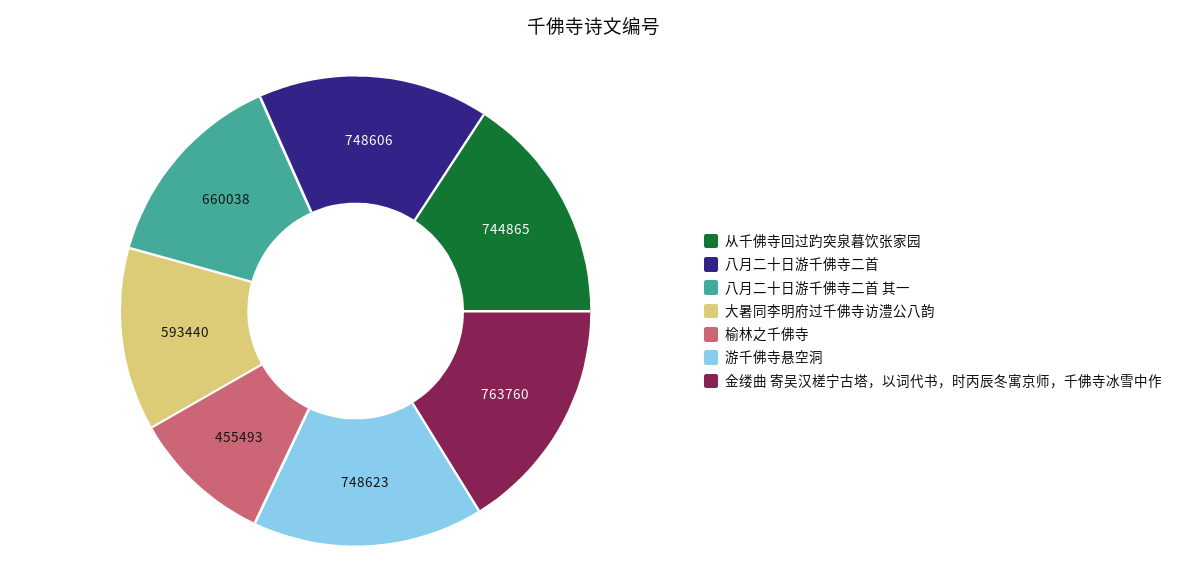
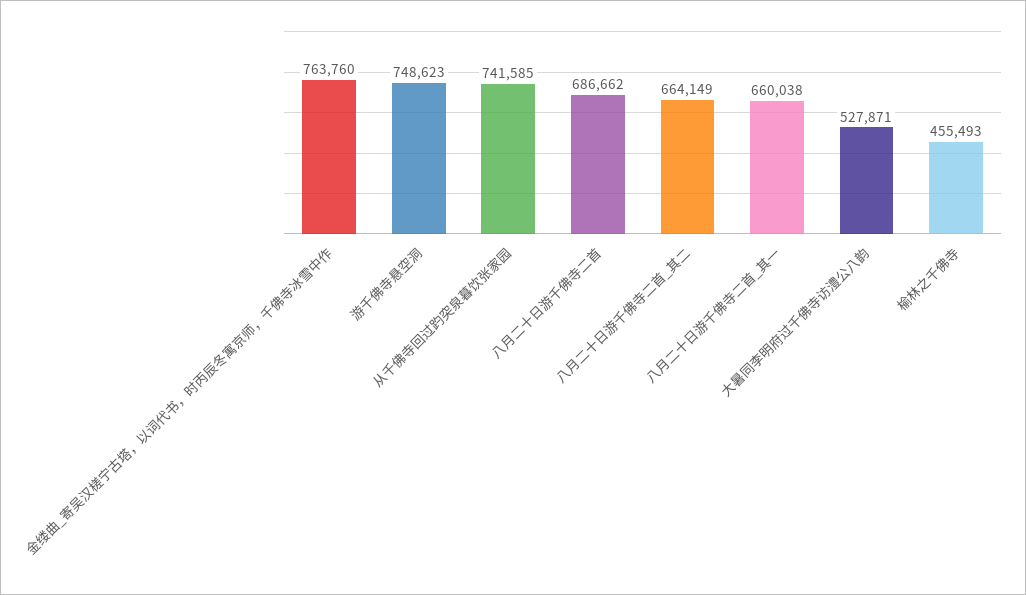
从千佛寺回过趵突泉暮饮张家园: 744865 -> 741585
八月二十日游千佛寺二首: 748606 -> 686662
大暑同李明府过千佛寺访澧公八韵: 593440 -> 527871
八月二十日游千佛寺二首_其二: none -> 664149

